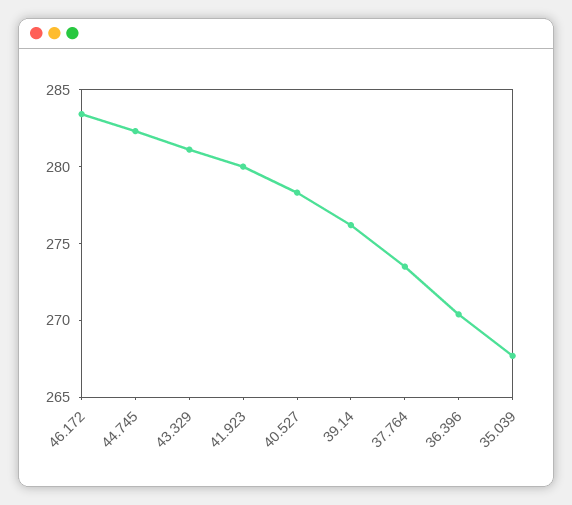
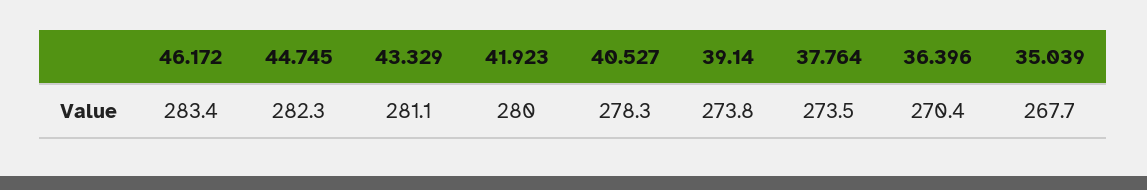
39.14: 276 -> 273.8

